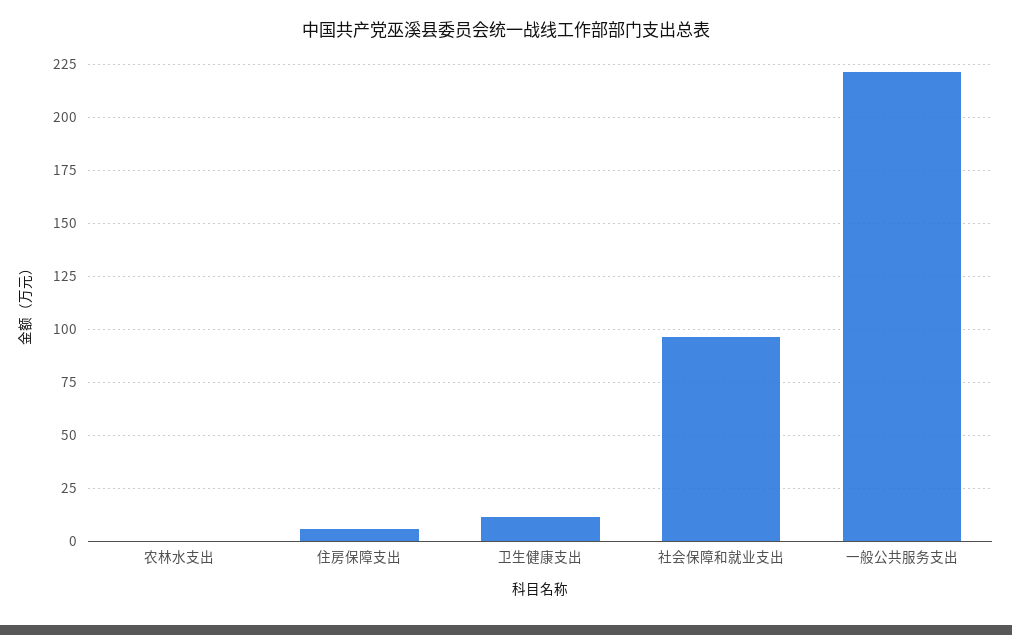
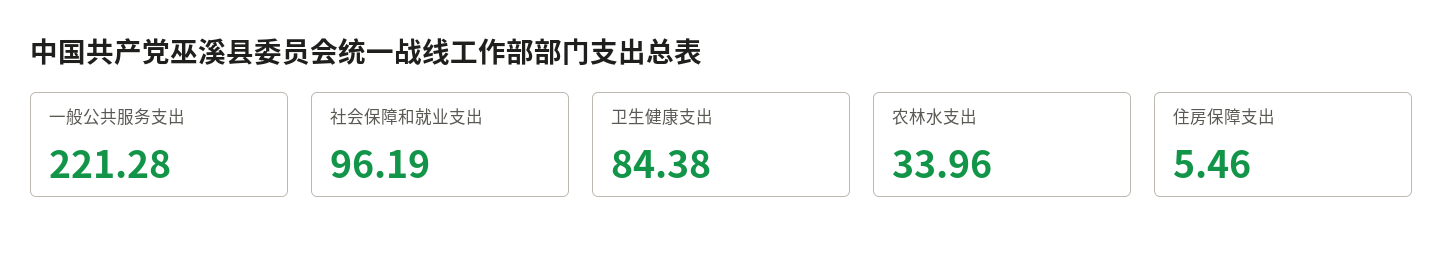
农林水支出: 0 -> 33.96
卫生健康支出: 10 -> 84.38

